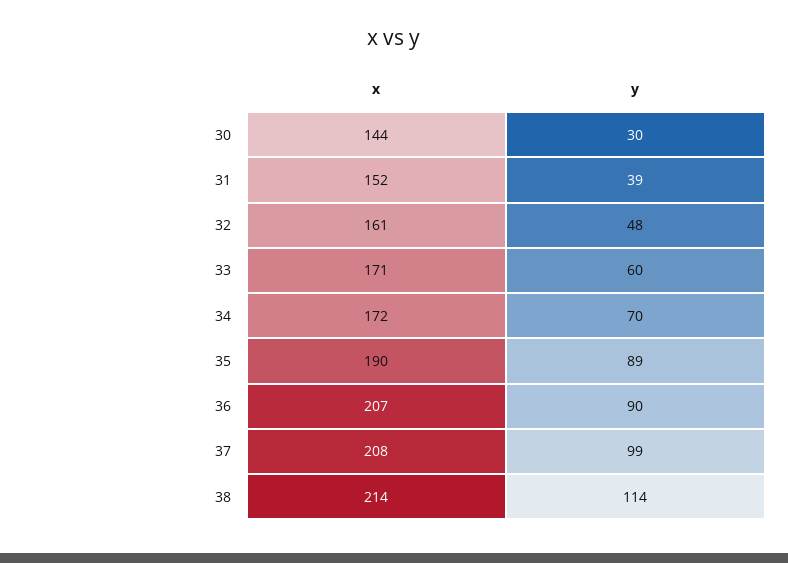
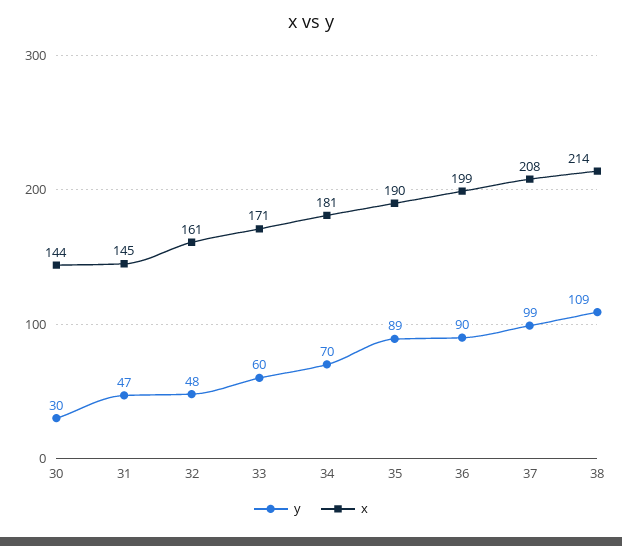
x, 31: 152 -> 145
y, 31: 39 -> 47
x, 34: 172 -> 181
x, 36: 207 -> 199
y, 38: 114 -> 109

